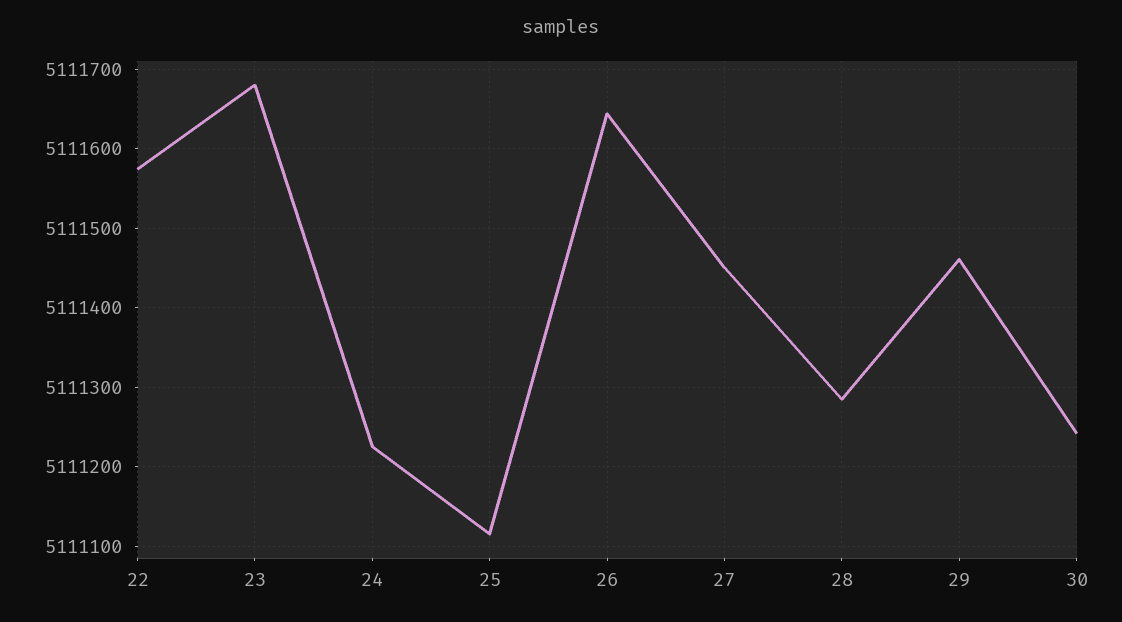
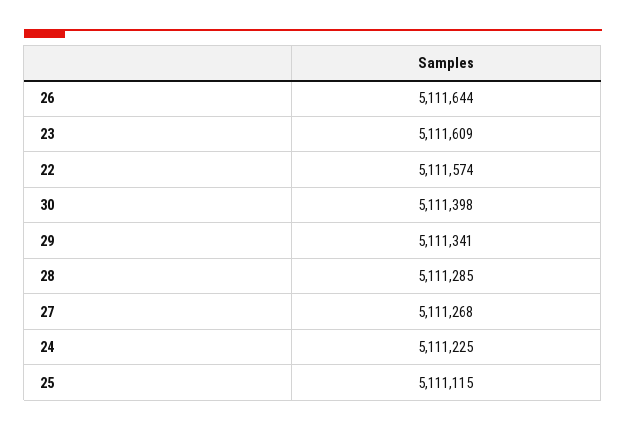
23: 5111680 -> 5111609
27: 5111450 -> 5111268
29: 5111460 -> 5111341
30: 5111240 -> 5111398

